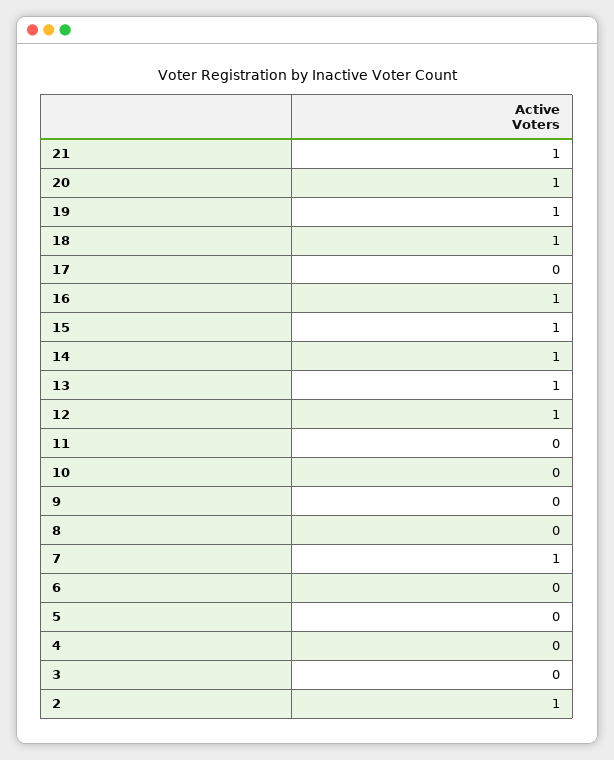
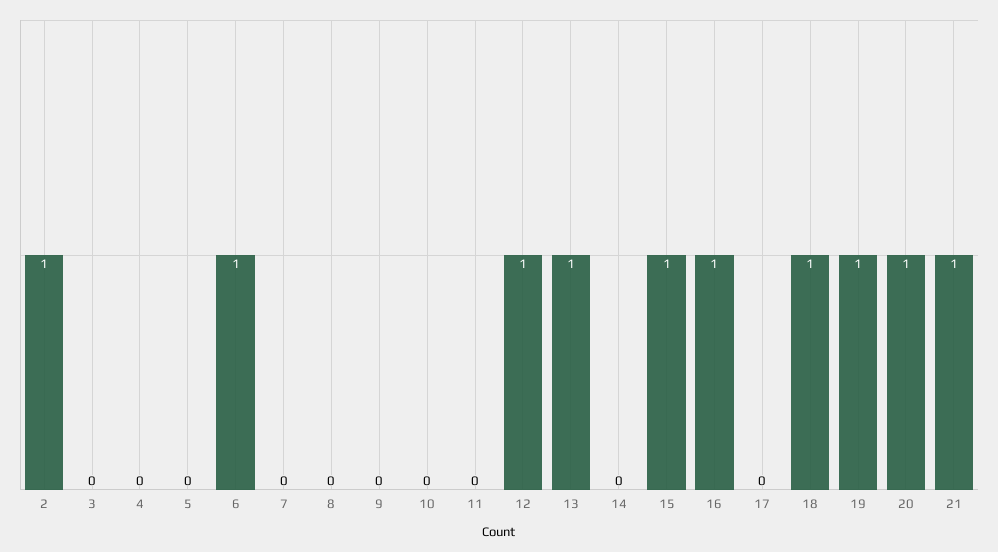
14: 1 -> 0
7: 1 -> 0
6: 0 -> 1

